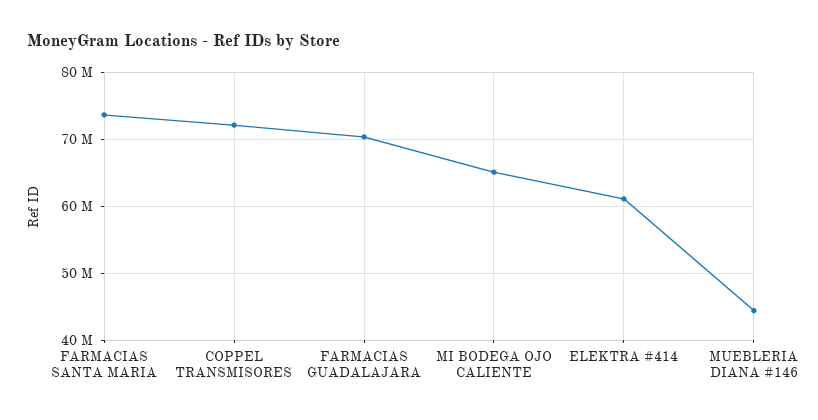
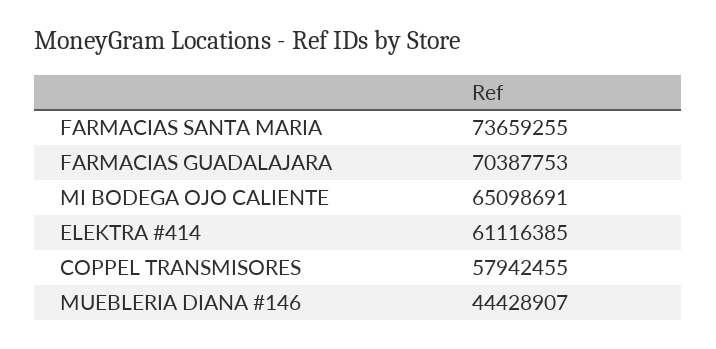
COPPEL TRANSMISORES: 72000000 -> 57942455

